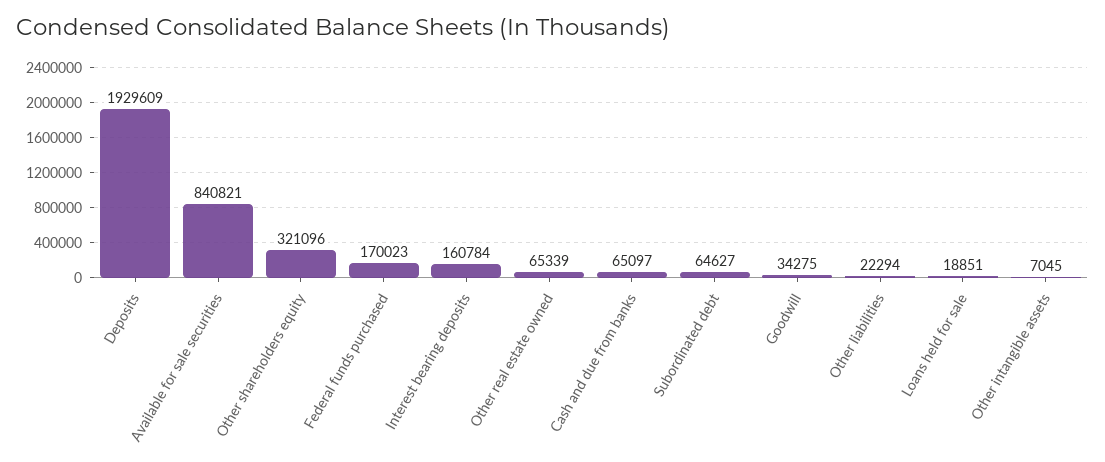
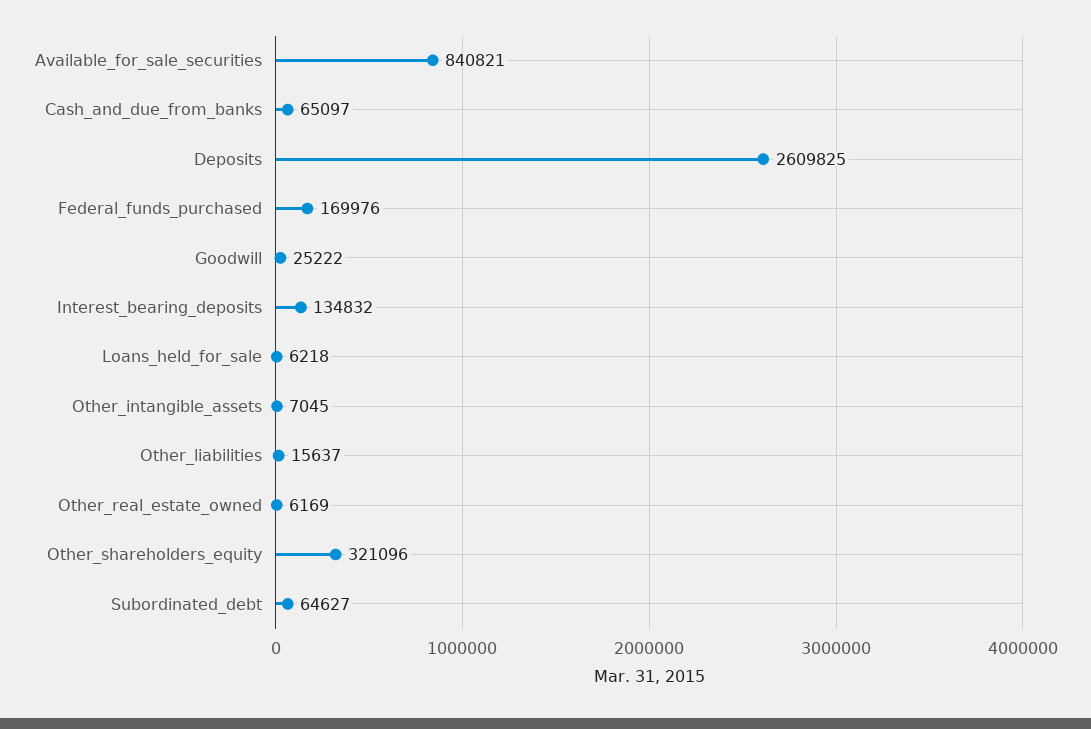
Deposits: 1929609 -> 2609825
Federal funds purchased: 170023 -> 169976
Interest bearing deposits: 160784 -> 134832
Other real estate owned: 65339 -> 6169
Goodwill: 34275 -> 25222
Other liabilities: 22294 -> 15637
Loans held for sale: 18851 -> 6218

